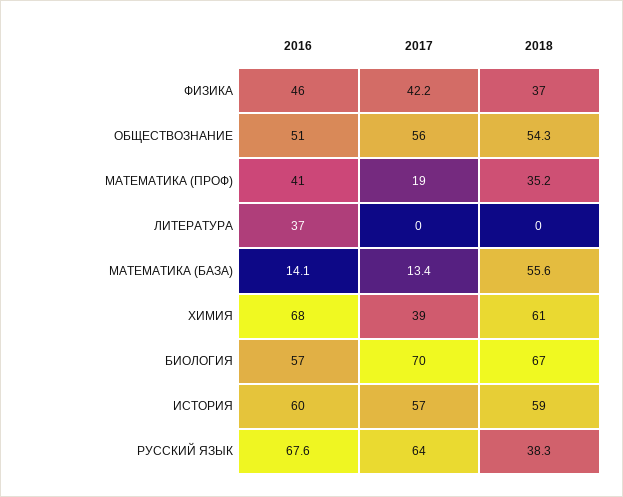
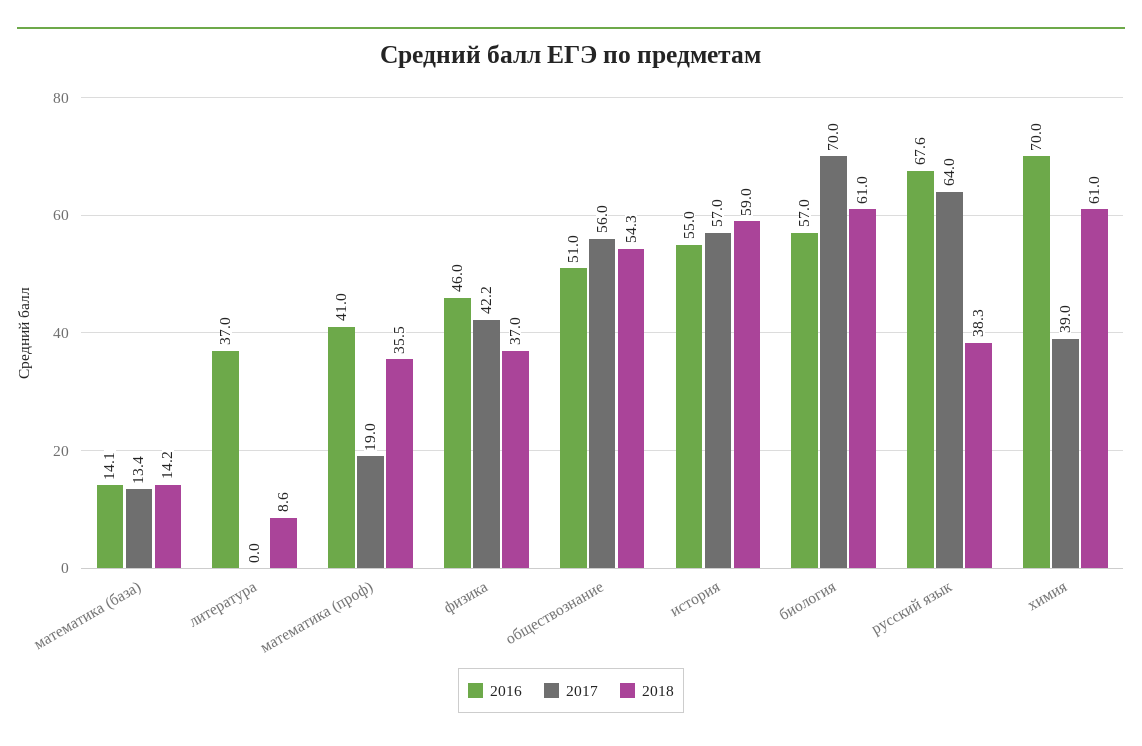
2018, МАТЕМАТИКА (ПРОФ): 35.2 -> 35.5
2018, ЛИТЕРАТУРА: 0 -> 8.6
2018, МАТЕМАТИКА (БАЗА): 55.6 -> 14.2
2016, ХИМИЯ: 68 -> 70
2018, БИОЛОГИЯ: 67 -> 61
2016, ИСТОРИЯ: 60 -> 55

